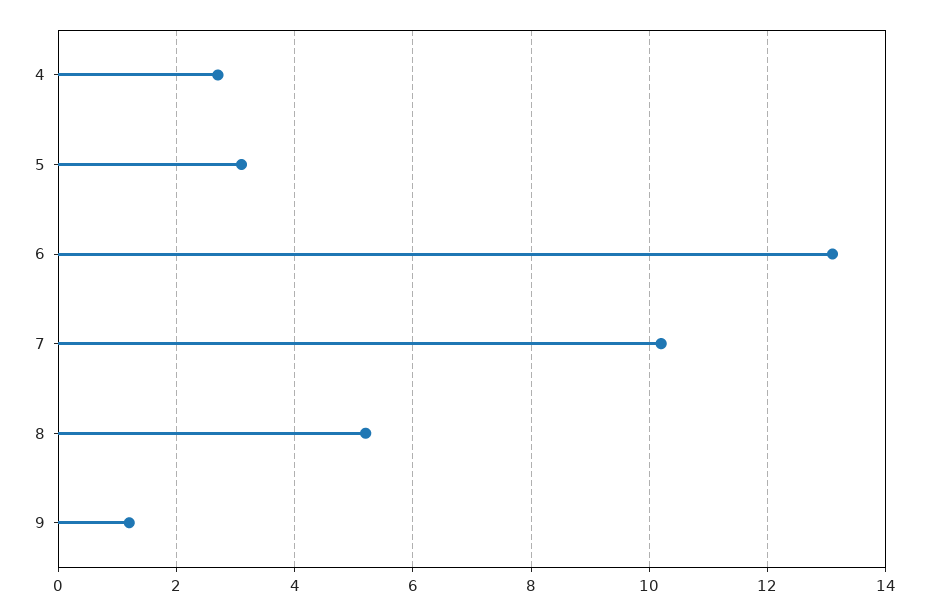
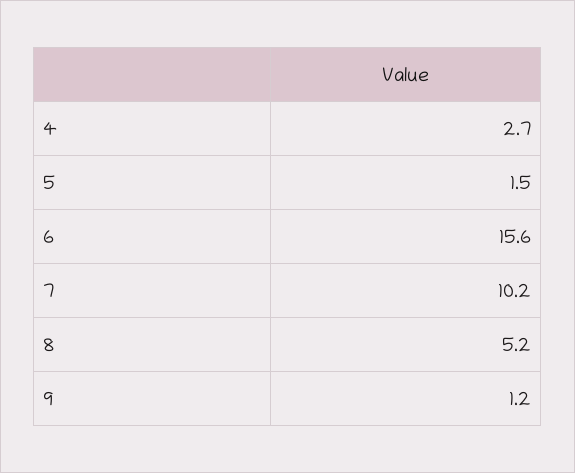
5: 3 -> 1.5
6: 13 -> 15.6

